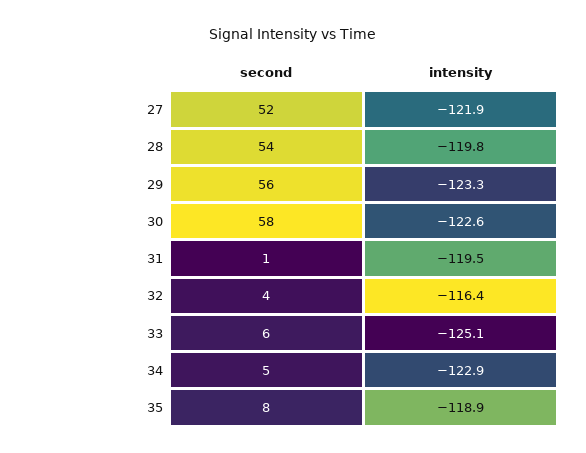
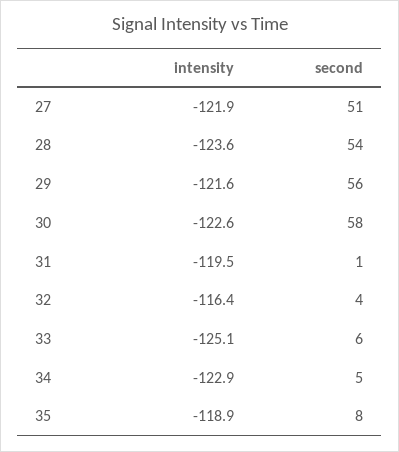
second, 27: 52 -> 51
intensity, 28: -119.8 -> -123.6
intensity, 29: -123.3 -> -121.6

